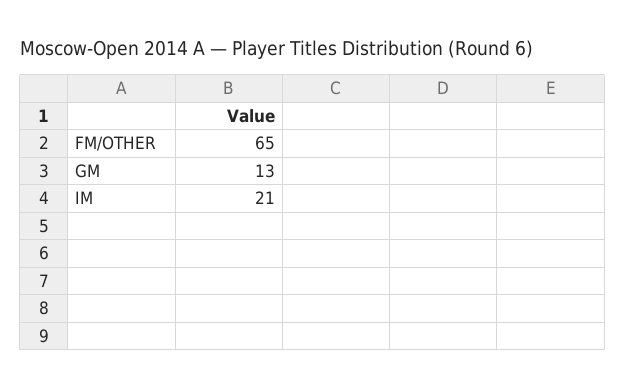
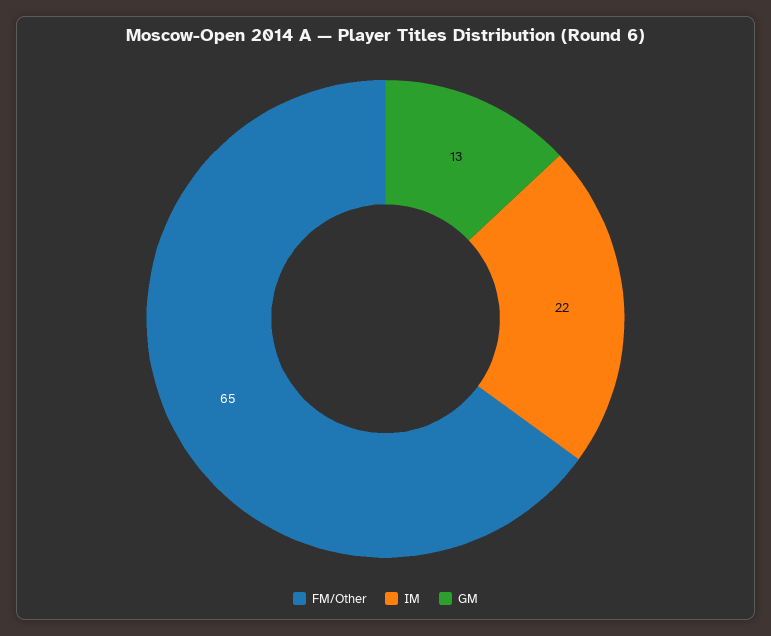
IM: 21 -> 22

